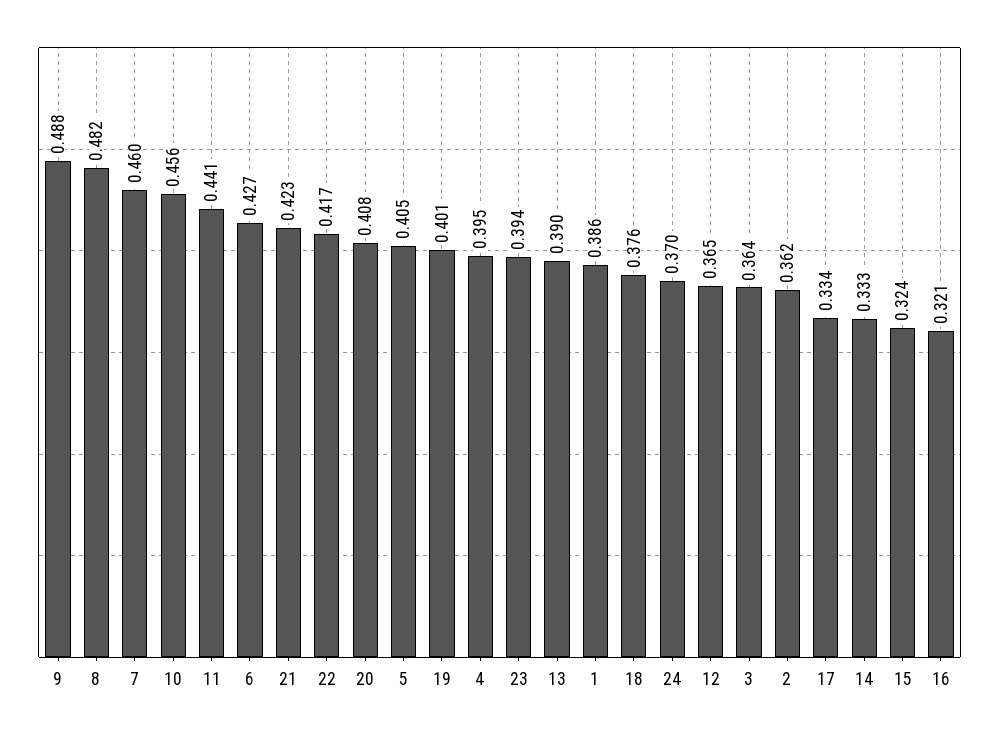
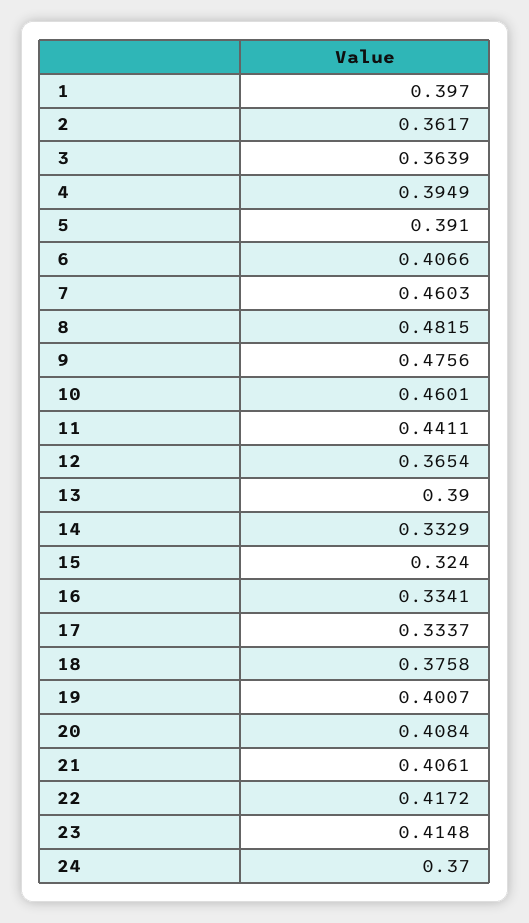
9: 0.488 -> 0.4756
10: 0.456 -> 0.4601
6: 0.427 -> 0.4066
21: 0.423 -> 0.4061
5: 0.405 -> 0.391
23: 0.394 -> 0.4148
1: 0.386 -> 0.397
16: 0.321 -> 0.3341

